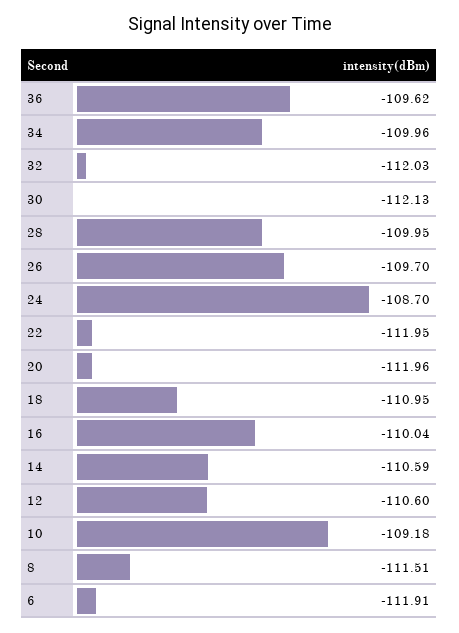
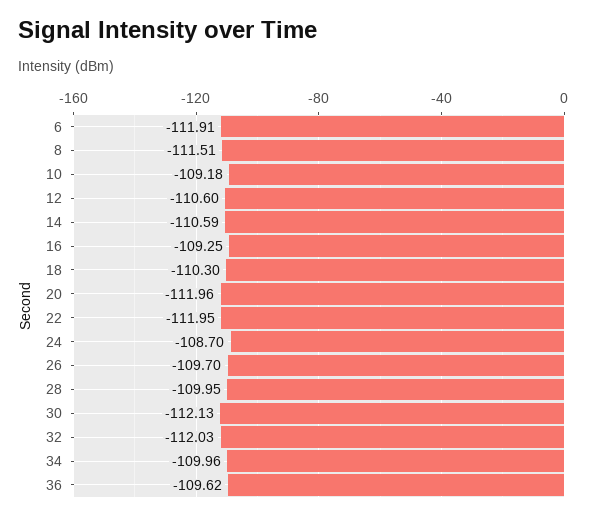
18: -110.95 -> -110.3
16: -110.04 -> -109.25

